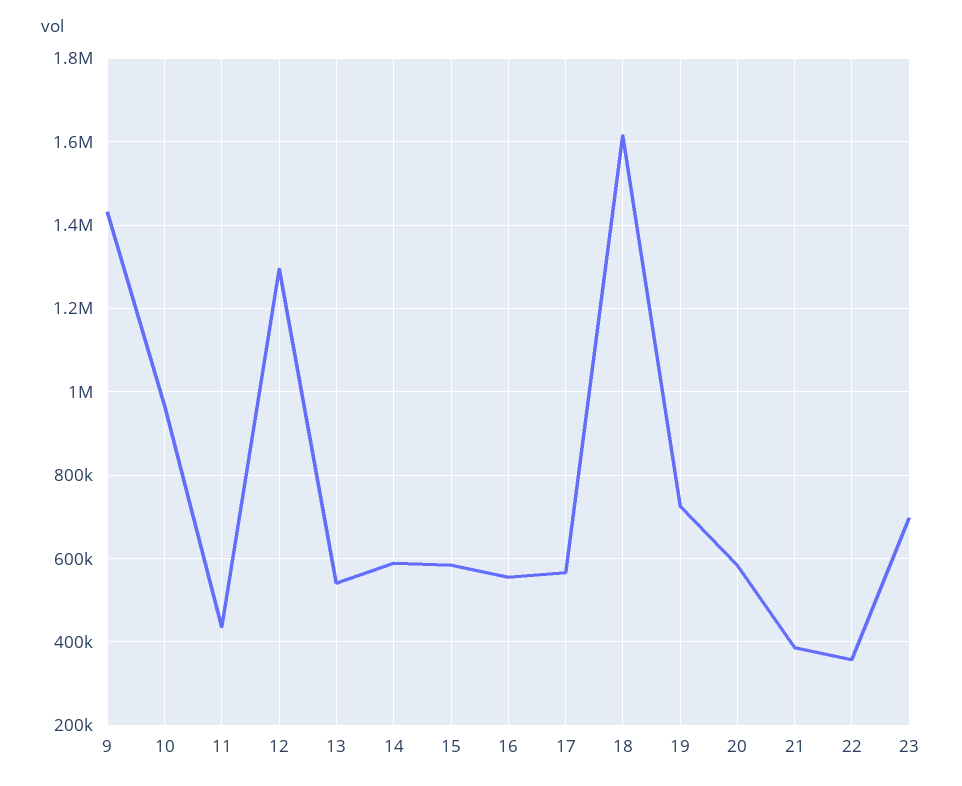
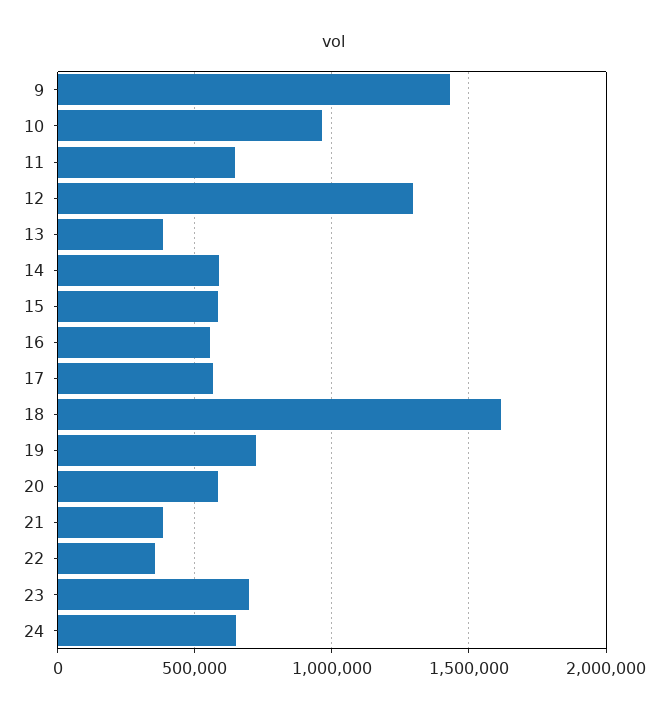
11: 440000 -> 650000
13: 540000 -> 400000
24: none -> 650000

